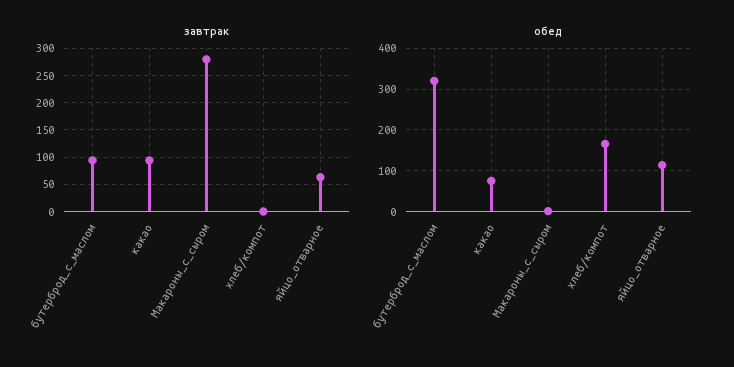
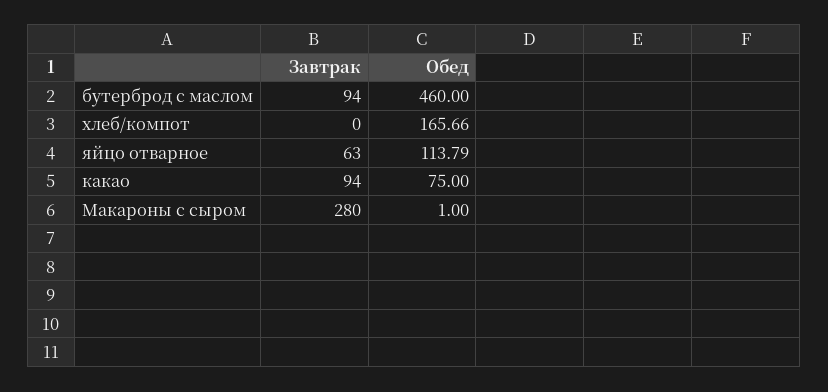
обед, бутерброд_с_маслом: 320 -> 460

